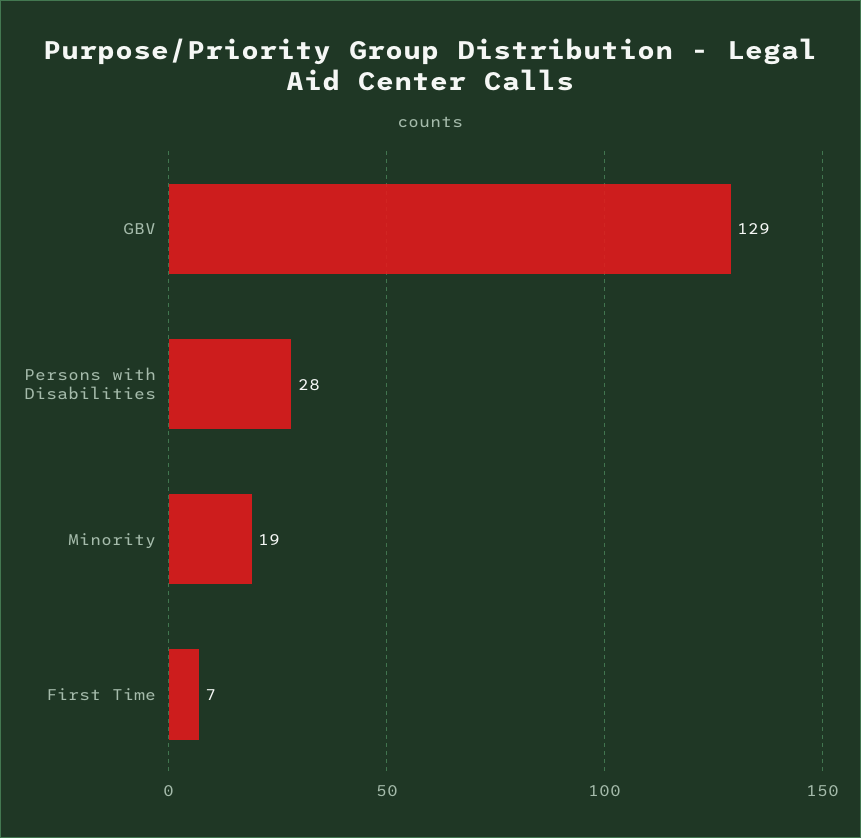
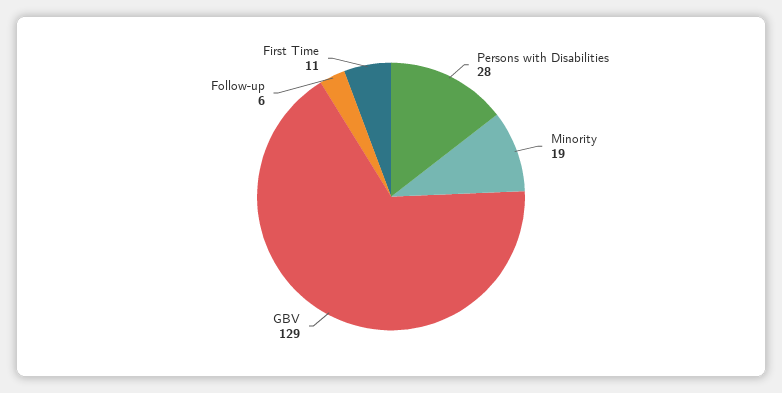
First Time: 7 -> 11
Follow-up: none -> 6

